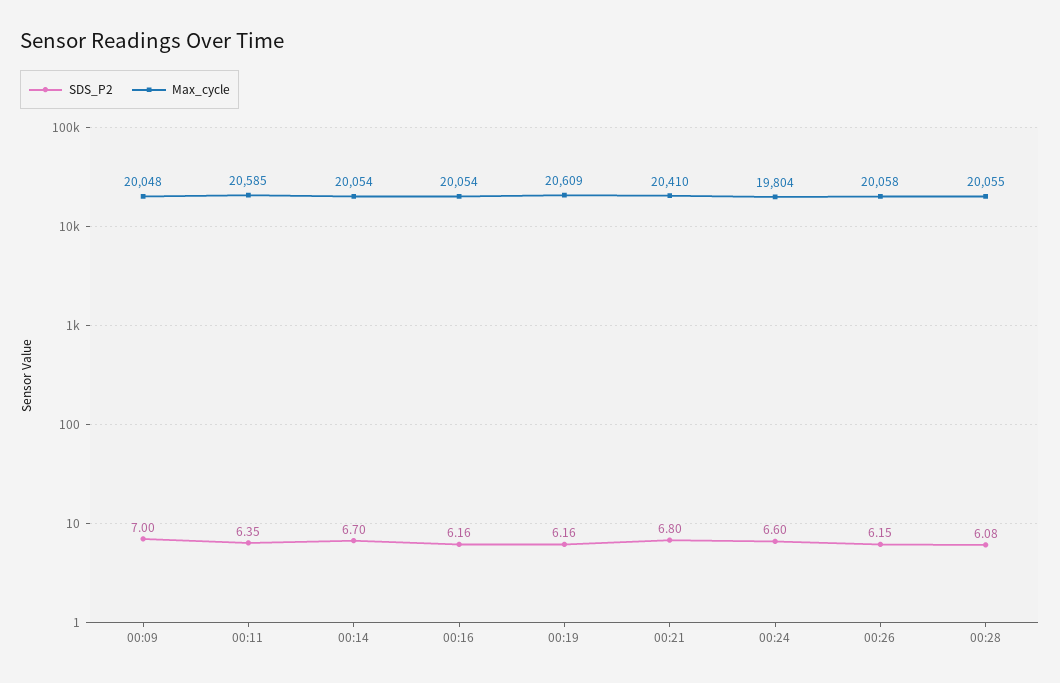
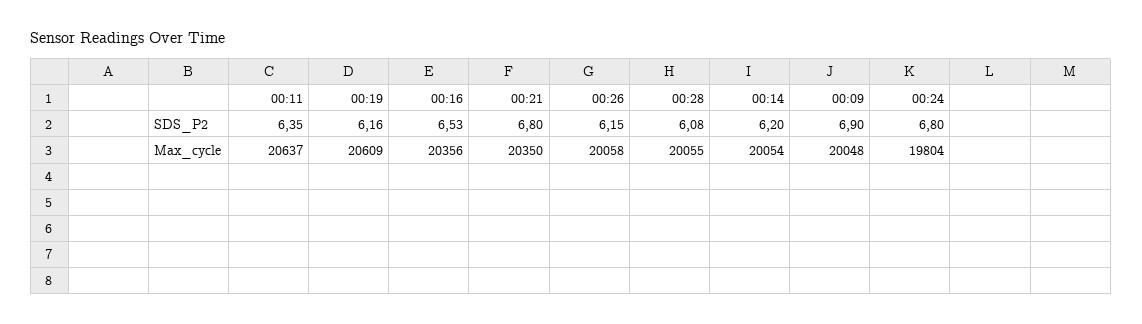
SDS_P2, 00:09: 7 -> 6.9
Max_cycle, 00:11: 20585 -> 20637
SDS_P2, 00:14: 6.7 -> 6.2
SDS_P2, 00:16: 6.16 -> 6.53
Max_cycle, 00:16: 20054 -> 20356
Max_cycle, 00:21: 20410 -> 20350
SDS_P2, 00:24: 6.6 -> 6.8

